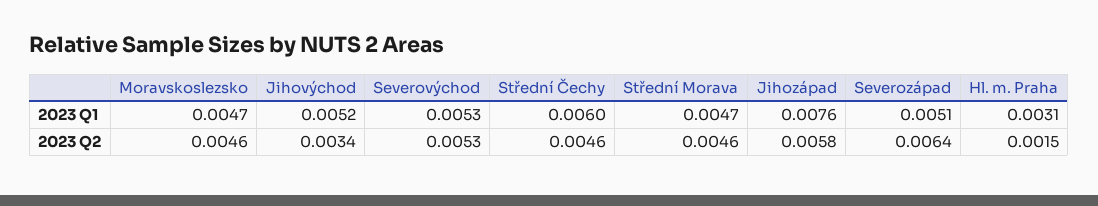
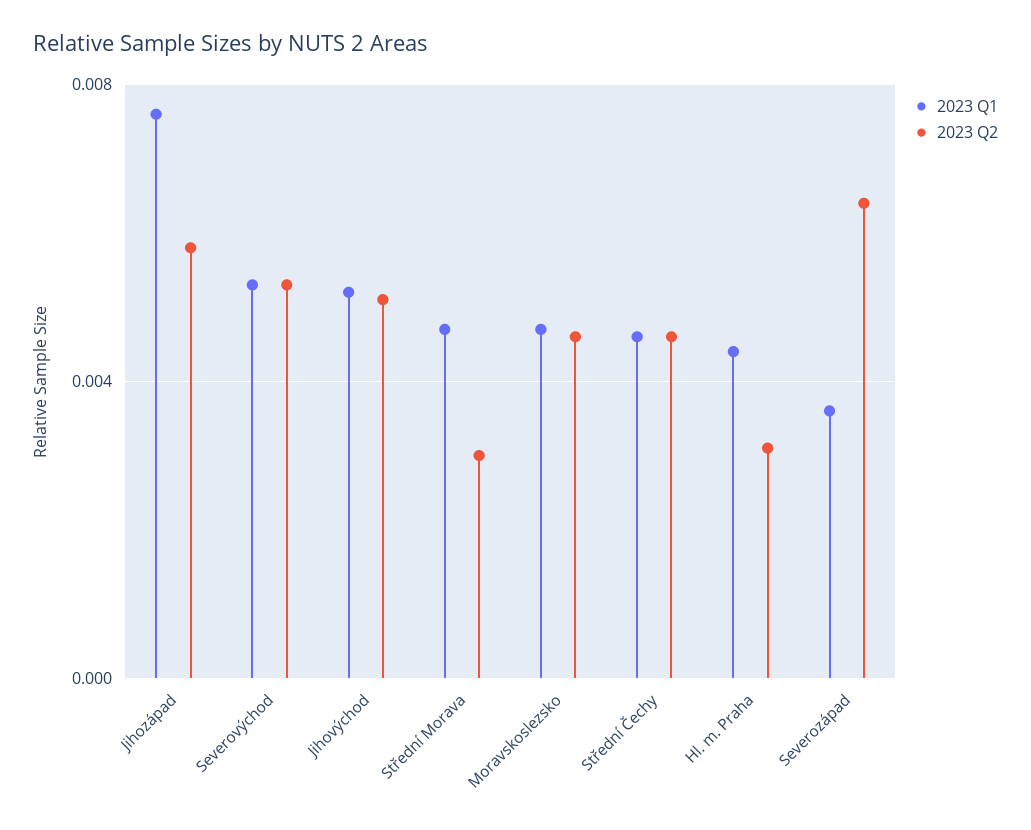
2023 Q1, Střední Čechy: 0.006 -> 0.0045
2023 Q1, Severozápad: 0.0051 -> 0.0035
2023 Q1, Hl. m. Praha: 0.0031 -> 0.0045
2023 Q2, Jihovýchod: 0.0034 -> 0.005
2023 Q2, Střední Morava: 0.0046 -> 0.003
2023 Q2, Hl. m. Praha: 0.0015 -> 0.003

